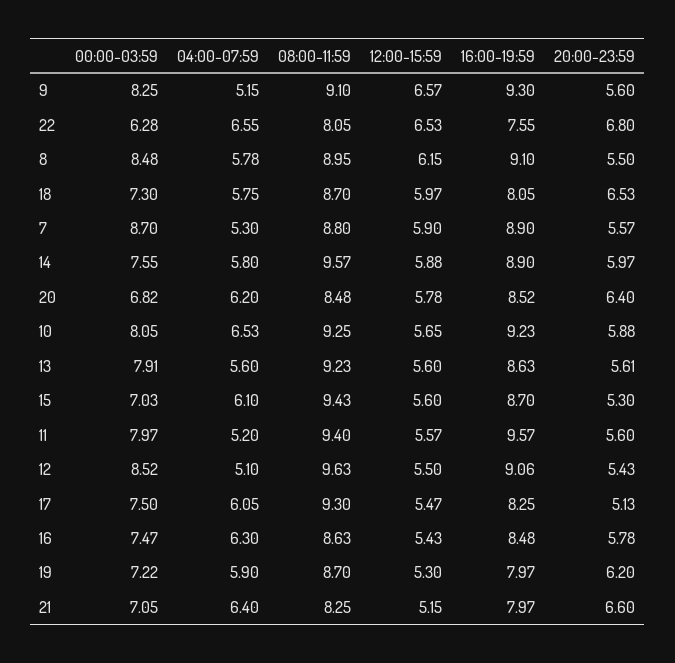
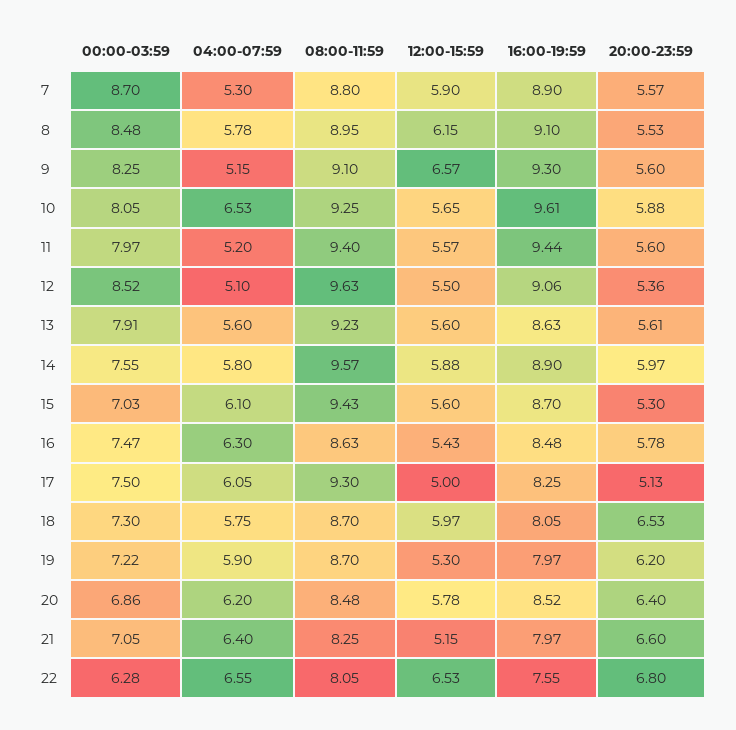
20:00-23:59, 8: 5.5 -> 5.53
00:00-03:59, 20: 6.82 -> 6.86
16:00-19:59, 10: 9.23 -> 9.61
16:00-19:59, 11: 9.57 -> 9.44
20:00-23:59, 12: 5.43 -> 5.36
12:00-15:59, 17: 5.47 -> 5

